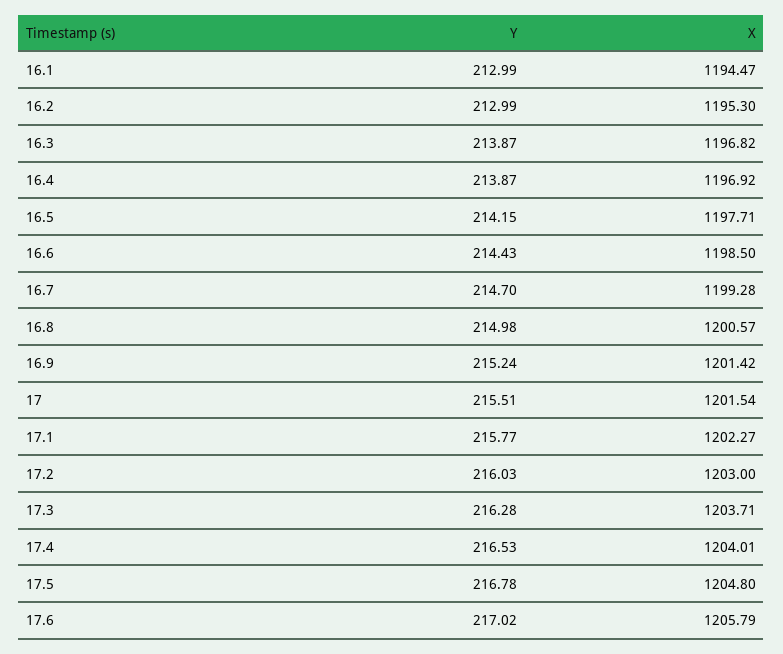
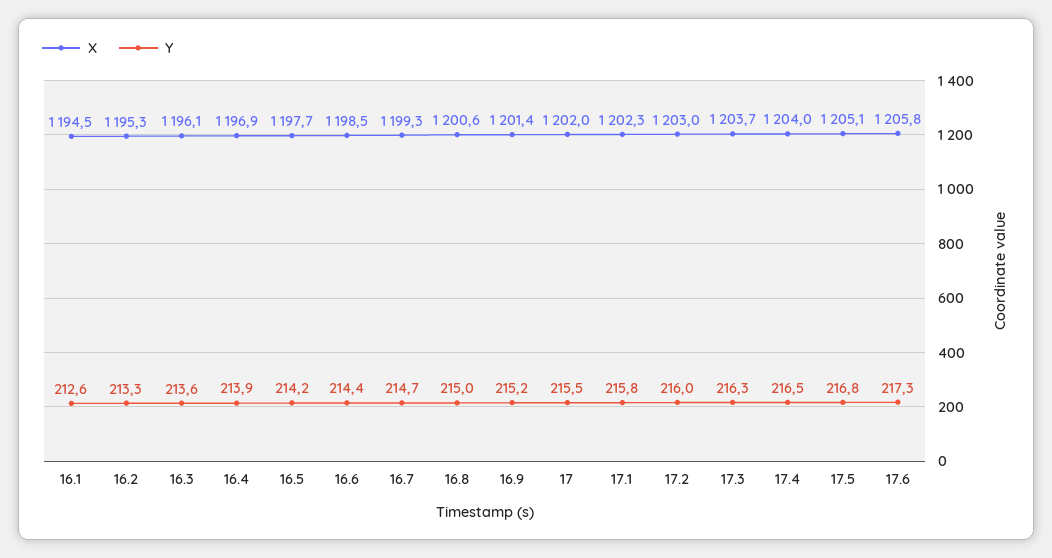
Y, 16.1: 212.99 -> 212.6
Y, 16.2: 212.99 -> 213.3
Y, 16.3: 213.87 -> 213.6
X, 16.3: 1196.82 -> 1196.1
X, 17: 1201.54 -> 1202
X, 17.5: 1204.8 -> 1205.1
Y, 17.6: 217.02 -> 217.3

